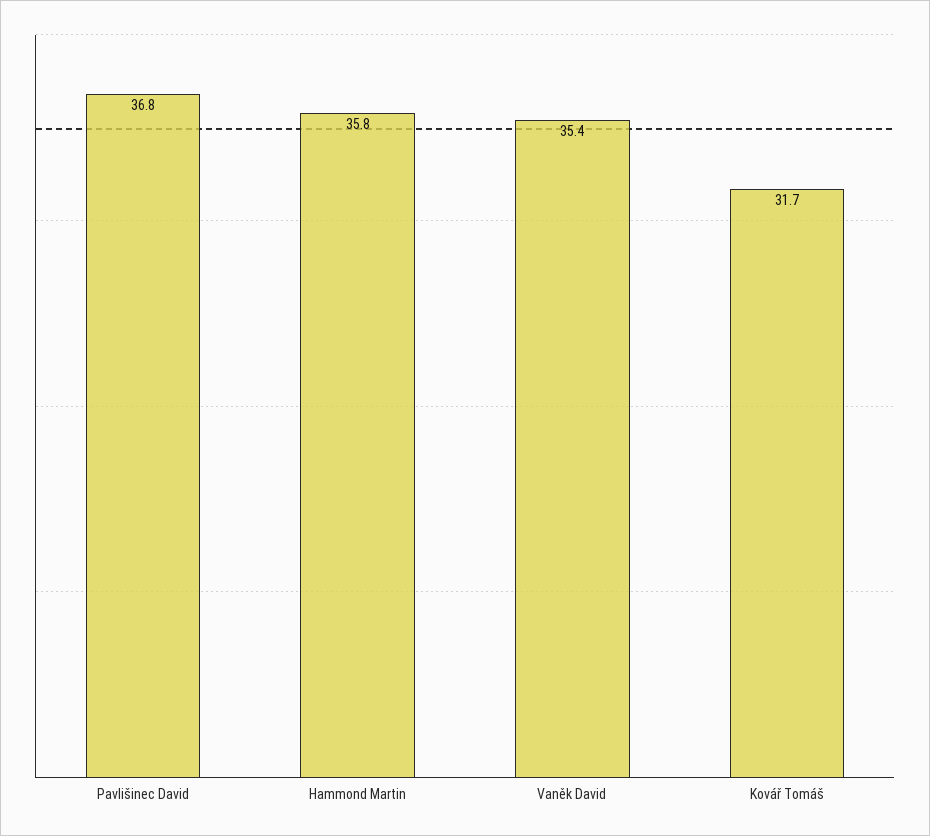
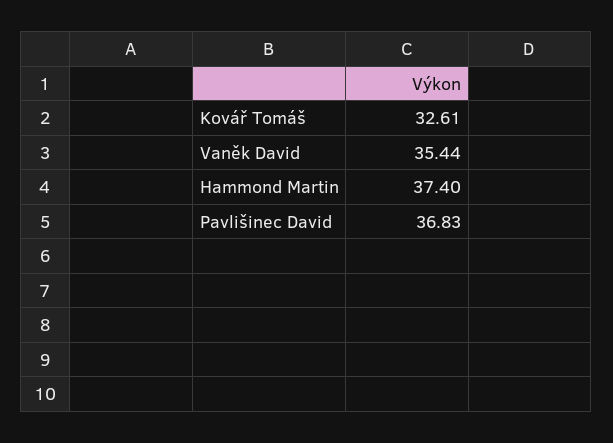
Hammond Martin: 35.8 -> 37.4
Kovář Tomáš: 31.7 -> 32.61

